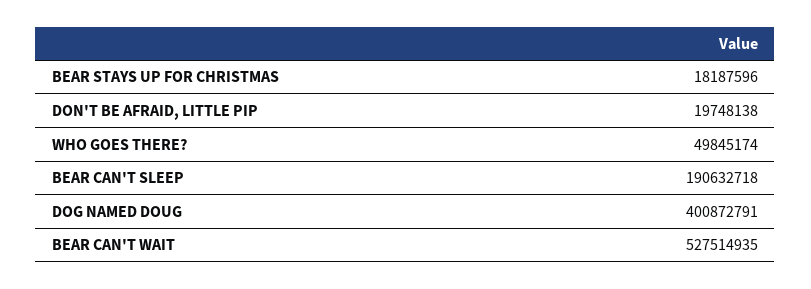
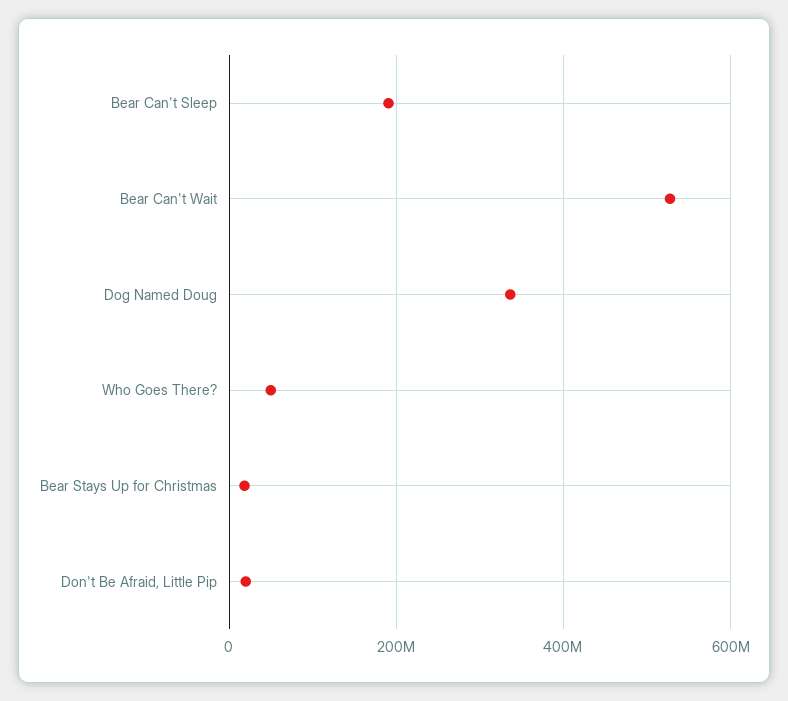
DOG NAMED DOUG: 400872791 -> 340000000

